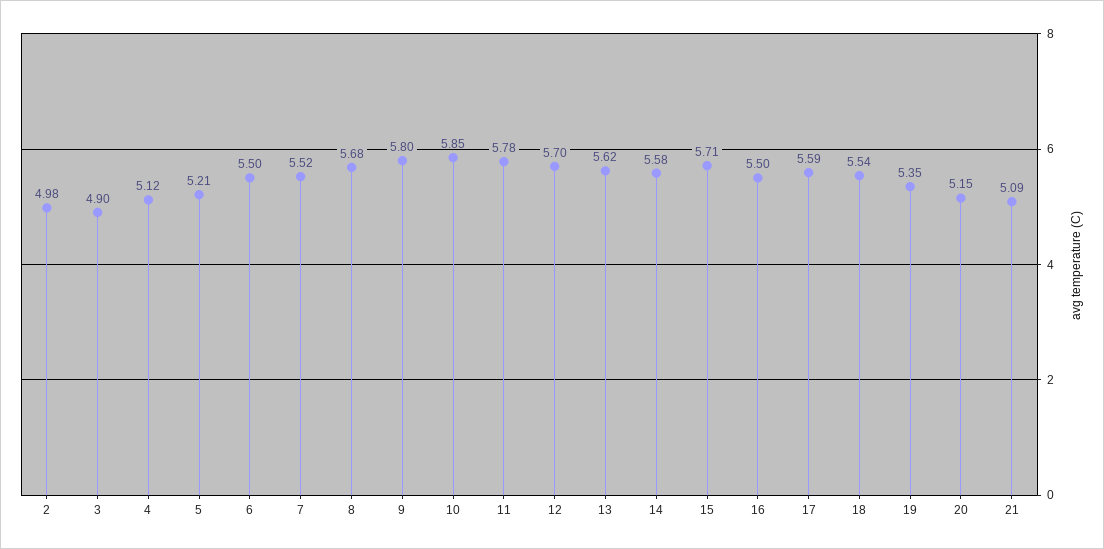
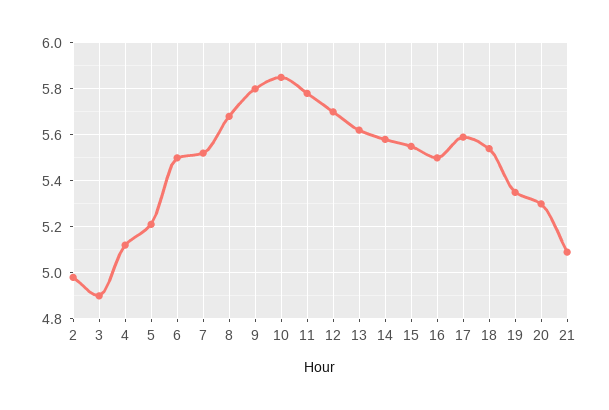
15: 5.71 -> 5.55
20: 5.15 -> 5.3

